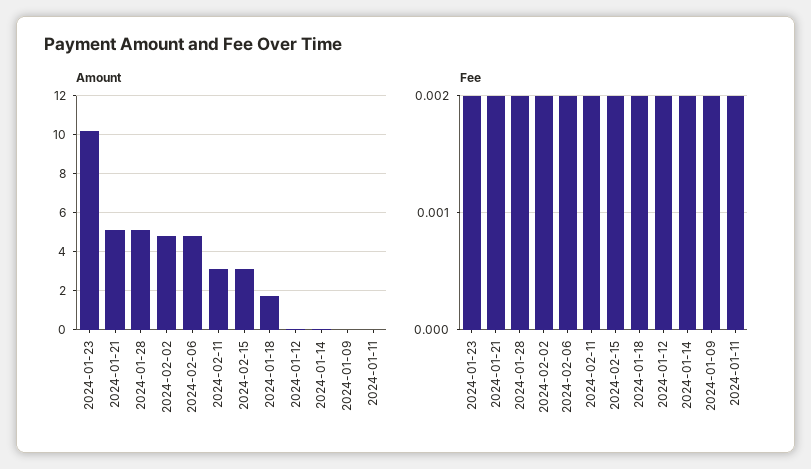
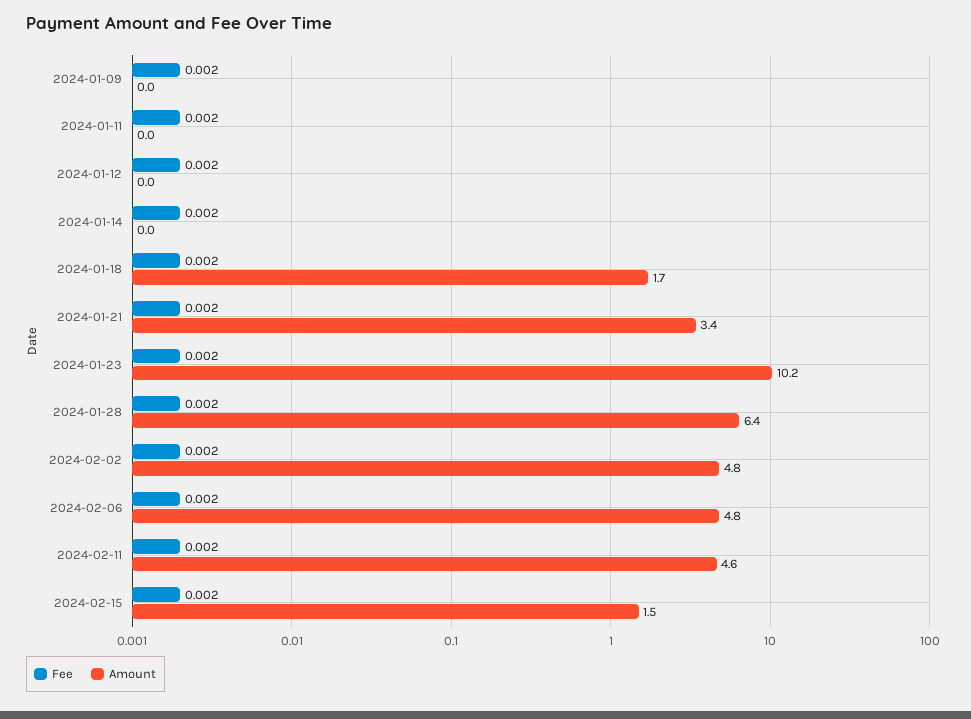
Amount, 2024-01-21: 5 -> 3.4
Amount, 2024-01-28: 5 -> 6.4
Amount, 2024-02-11: 3 -> 4.6
Amount, 2024-02-15: 3 -> 1.5

